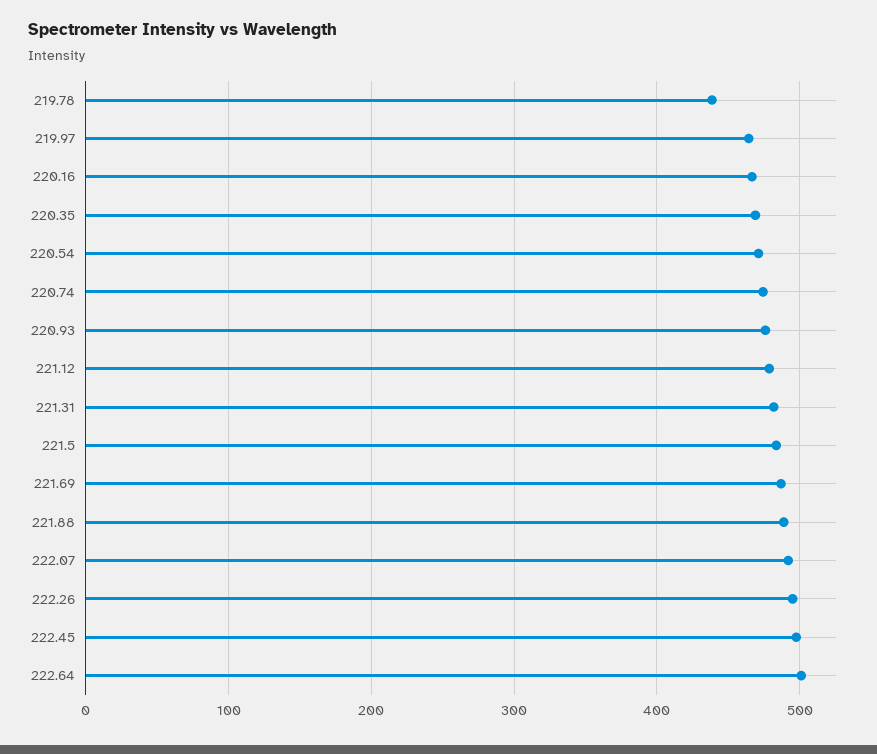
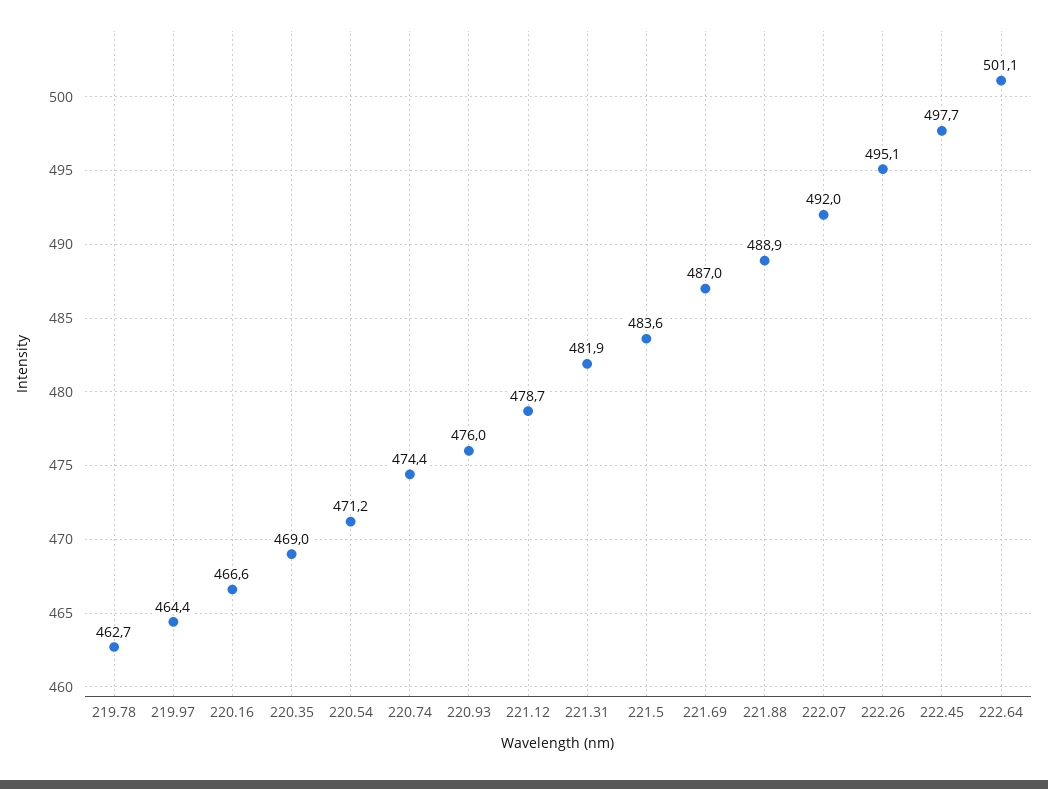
219.78: 440 -> 462.7

